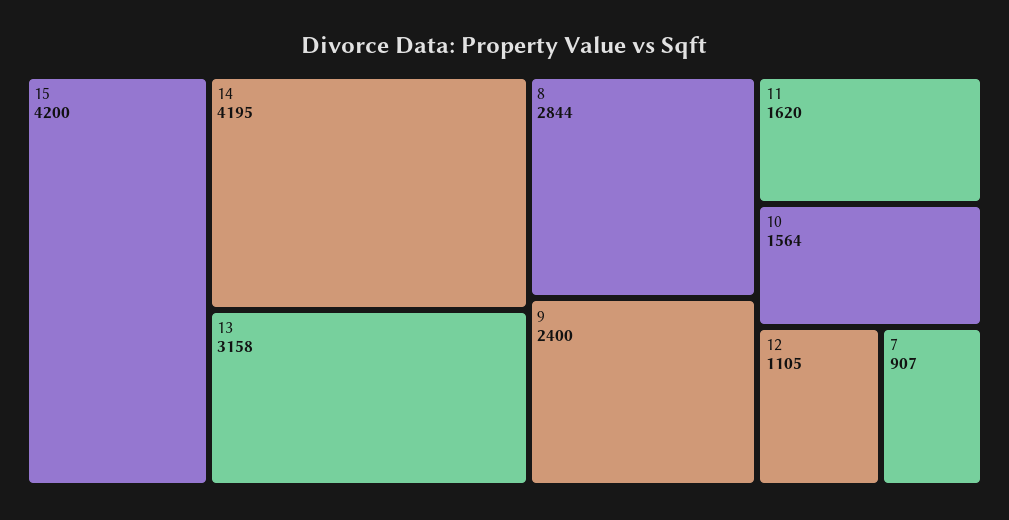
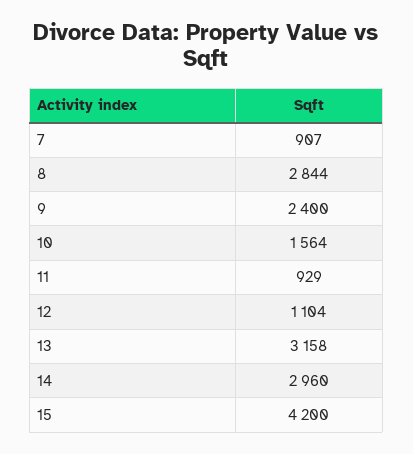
14: 4195 -> 2960
11: 1620 -> 929
12: 1105 -> 1104

